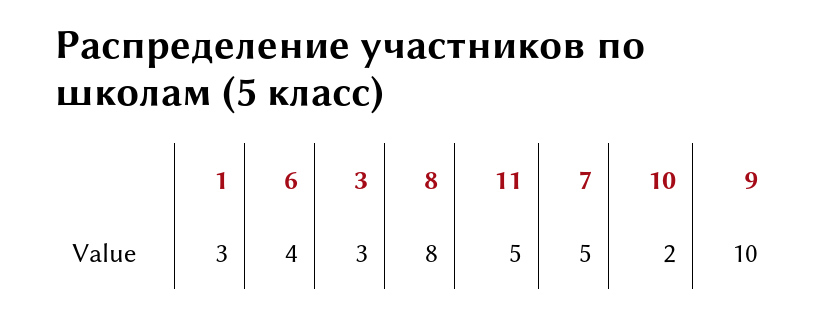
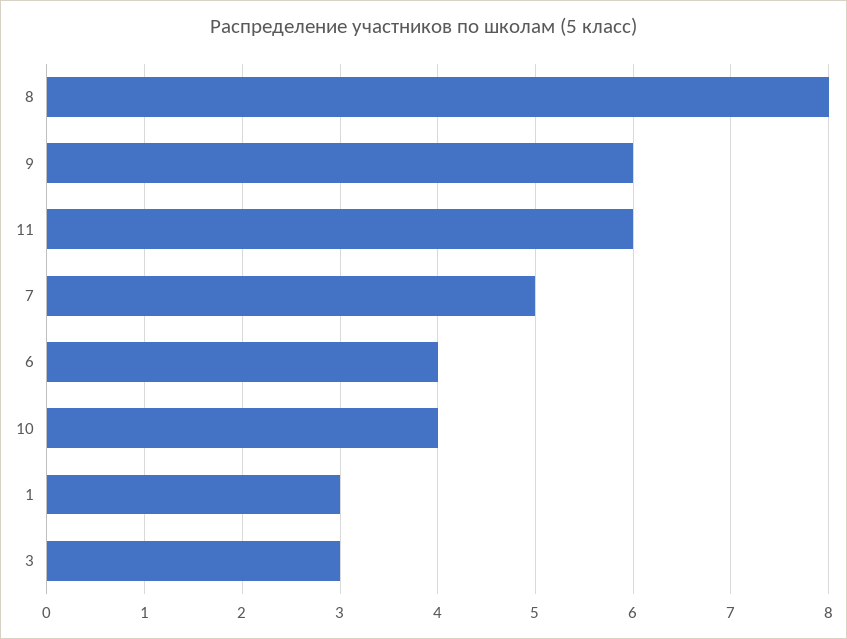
11: 5 -> 6
10: 2 -> 4
9: 10 -> 6

